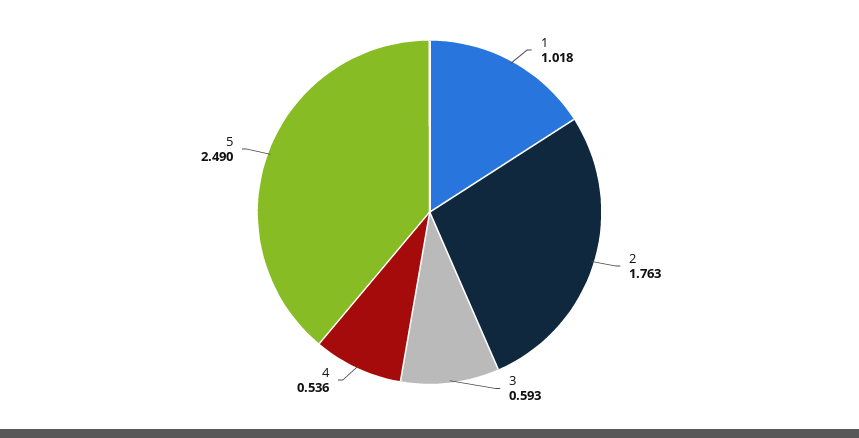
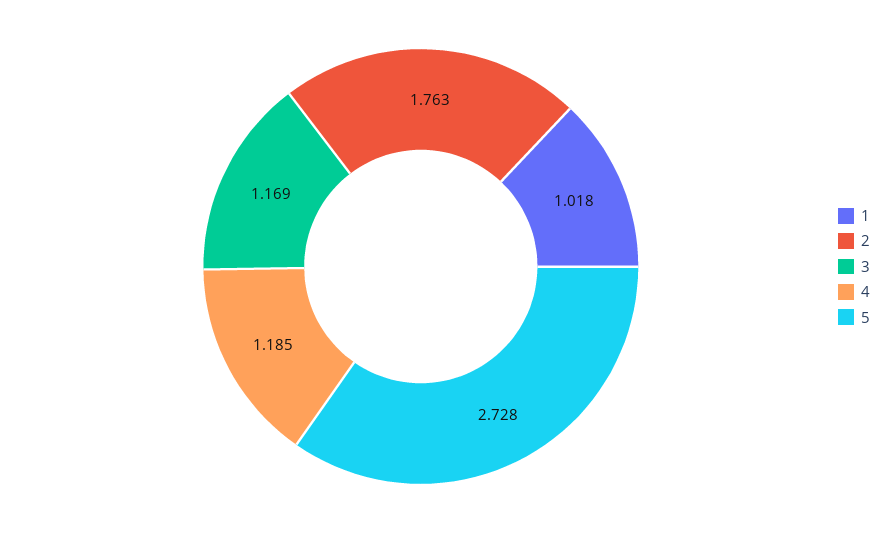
3: 0.593 -> 1.169
4: 0.536 -> 1.185
5: 2.49 -> 2.728

